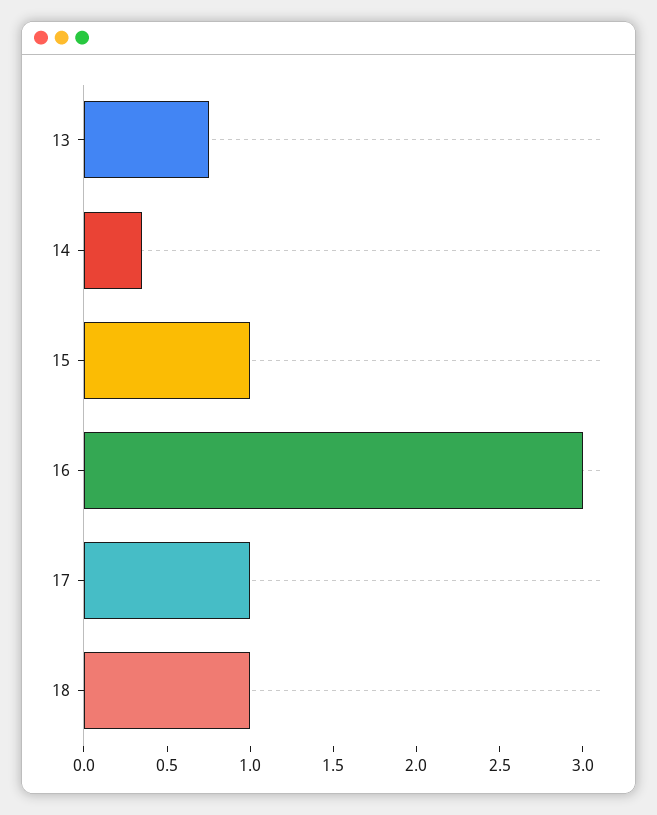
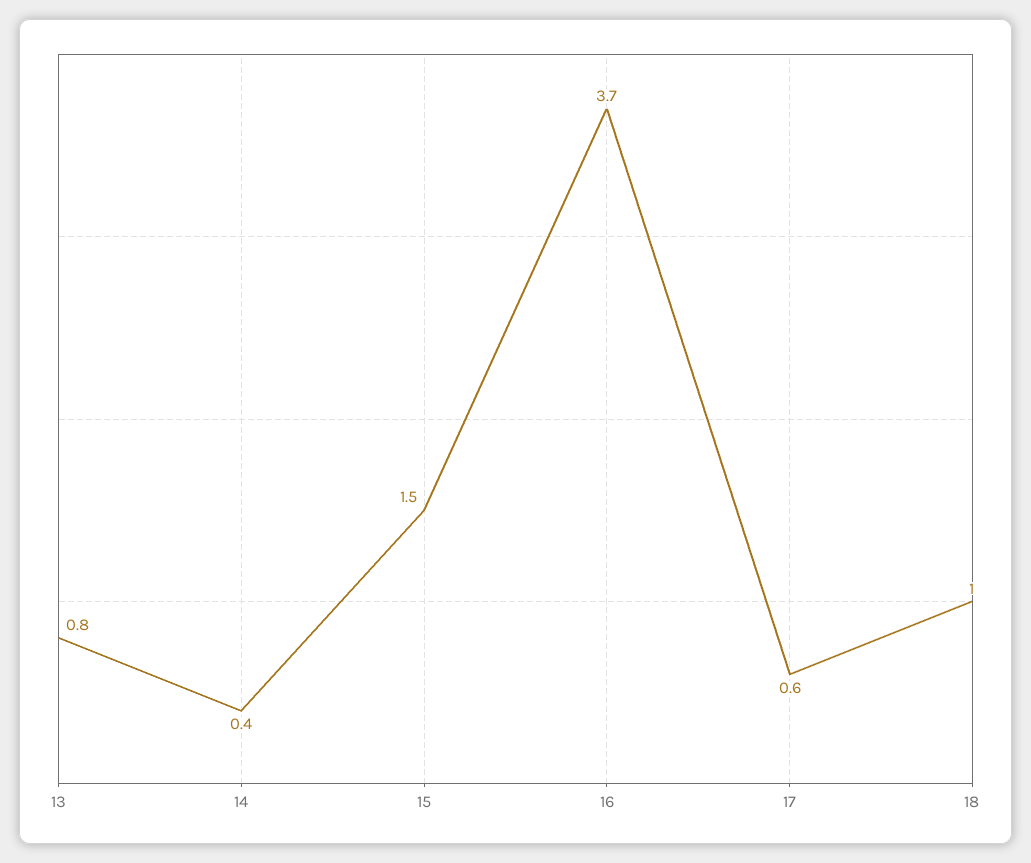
15: 1 -> 1.5
16: 3 -> 3.7
17: 1 -> 0.6

